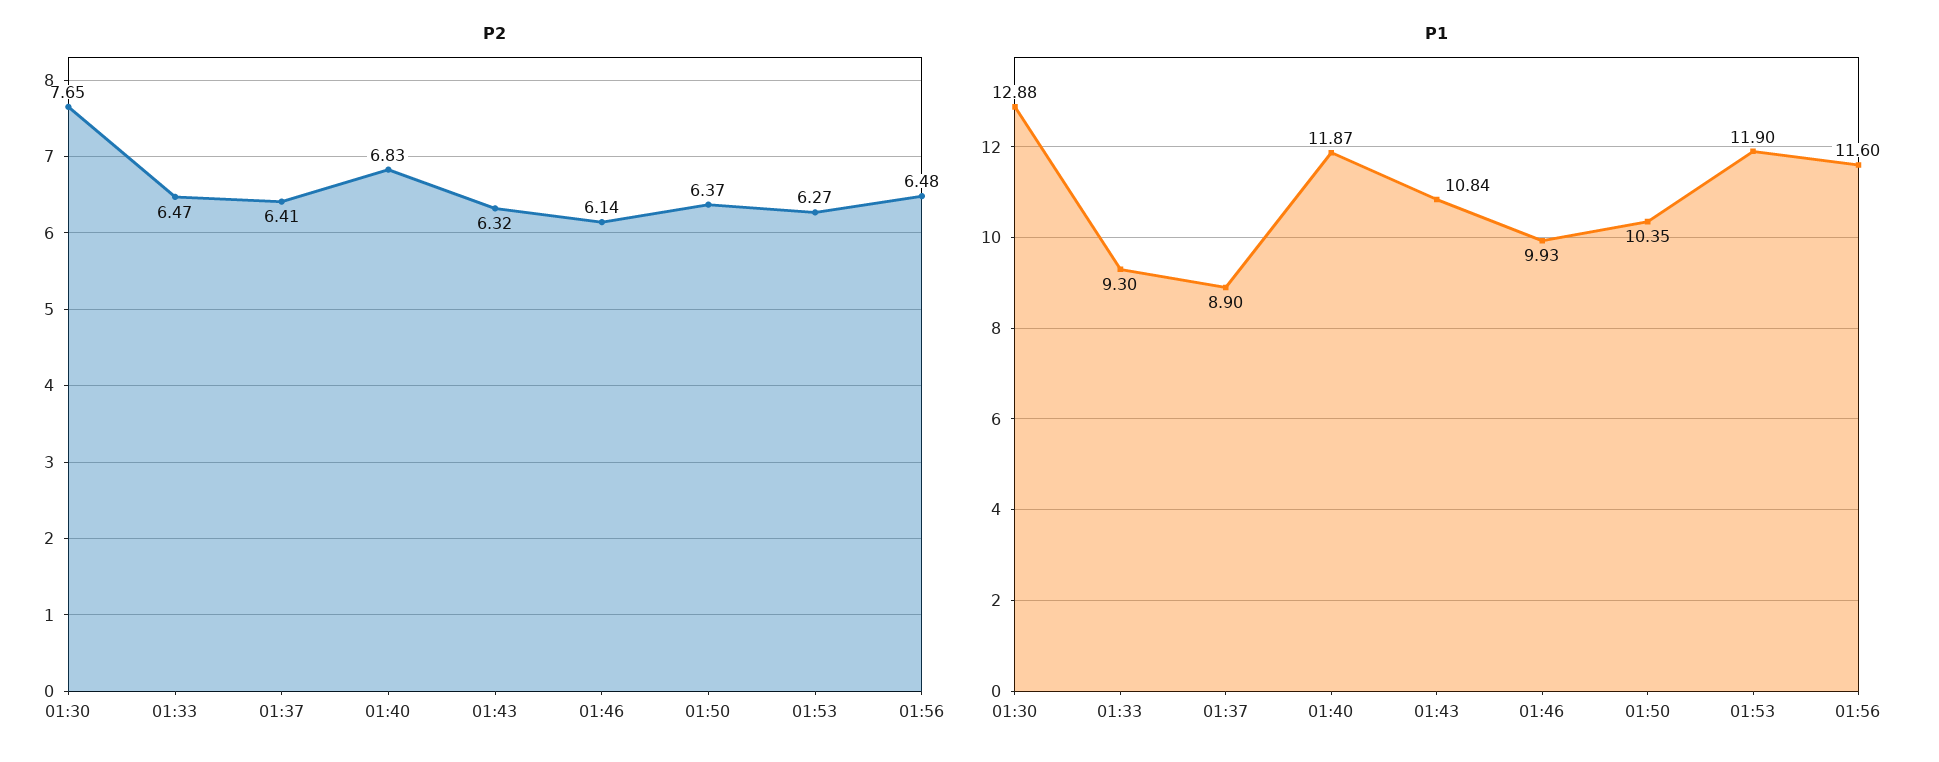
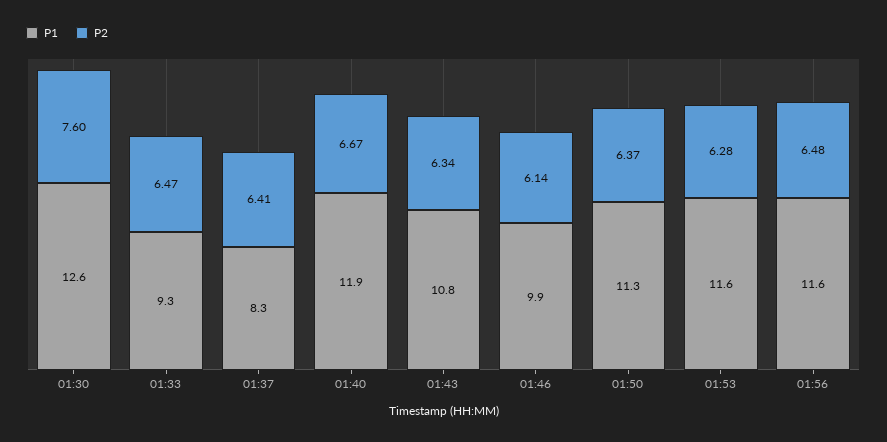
P2, 01:30: 7.65 -> 7.6
P2, 01:40: 6.83 -> 6.67
P2, 01:43: 6.32 -> 6.34
P2, 01:53: 6.27 -> 6.28
P1, 01:30: 12.88 -> 12.6
P1, 01:37: 8.9 -> 8.3
P1, 01:50: 10.35 -> 11.3
P1, 01:53: 11.9 -> 11.6

